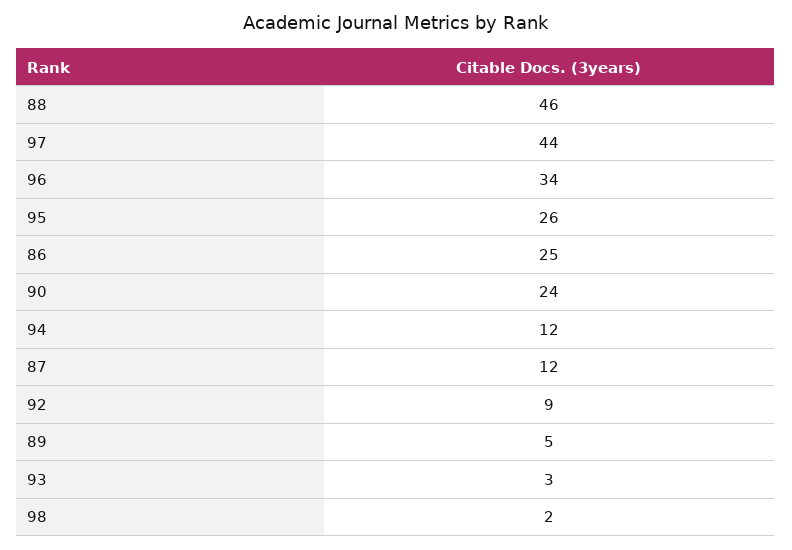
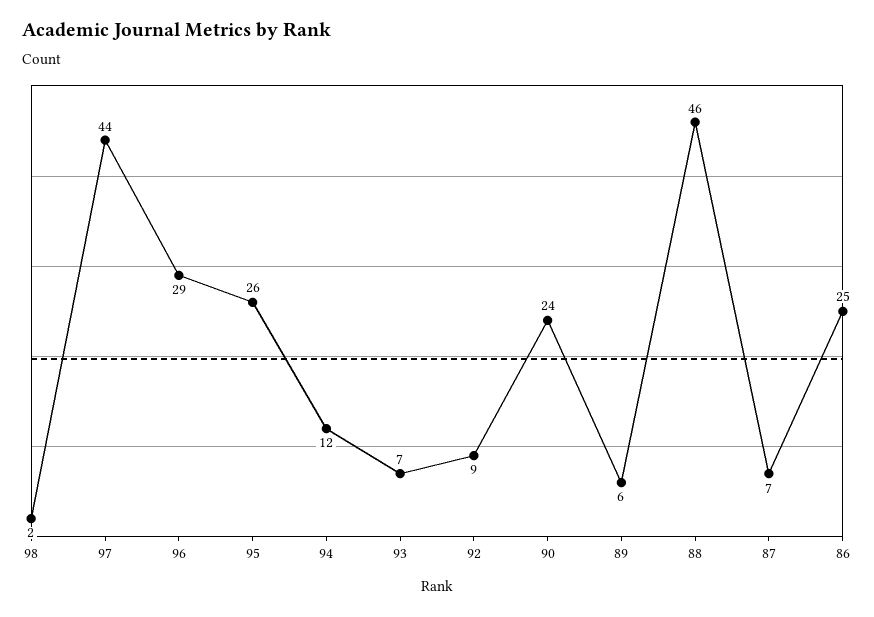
96: 34 -> 29
87: 12 -> 7
89: 5 -> 6
93: 3 -> 7

